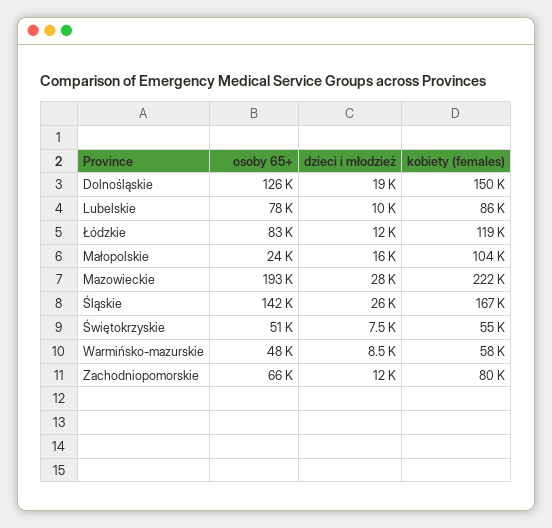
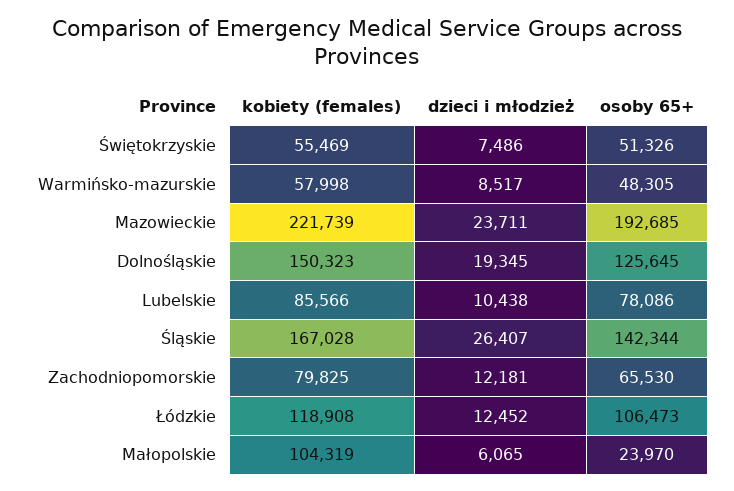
osoby 65+, Łódzkie: 83000 -> 106473
dzieci i młodzież, Małopolskie: 16000 -> 6065
dzieci i młodzież, Mazowieckie: 28000 -> 23711

